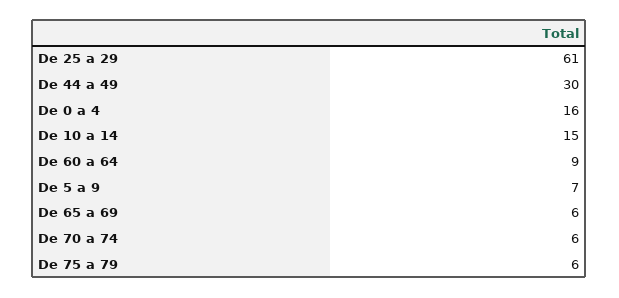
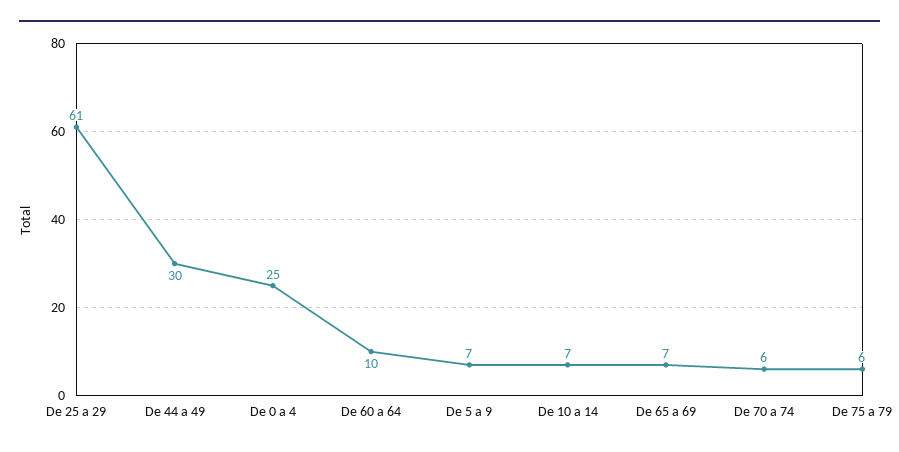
De 0 a 4: 16 -> 25
De 10 a 14: 15 -> 7
De 60 a 64: 9 -> 10
De 65 a 69: 6 -> 7

